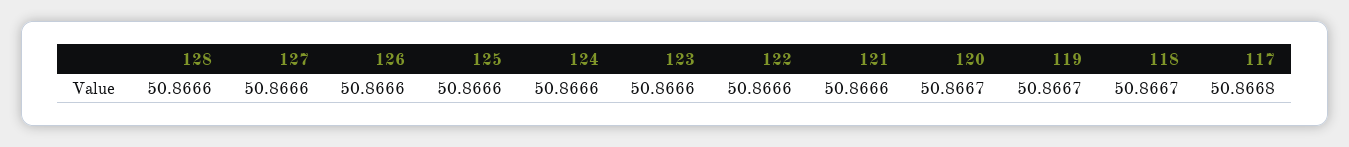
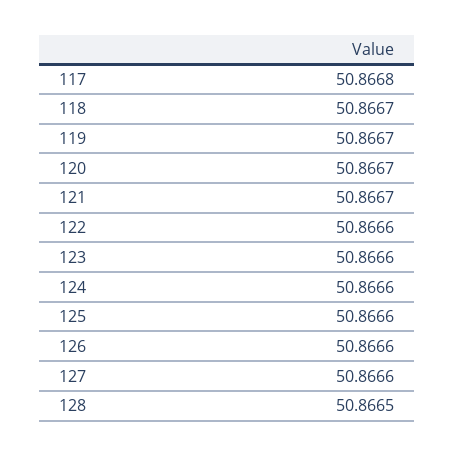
128: 50.8666 -> 50.8665
121: 50.8666 -> 50.8667

